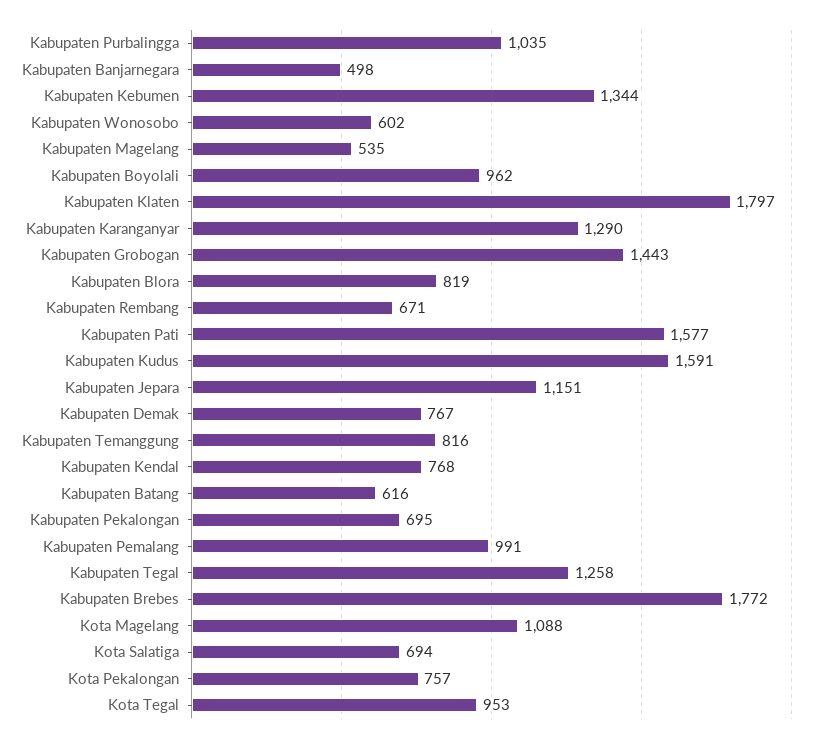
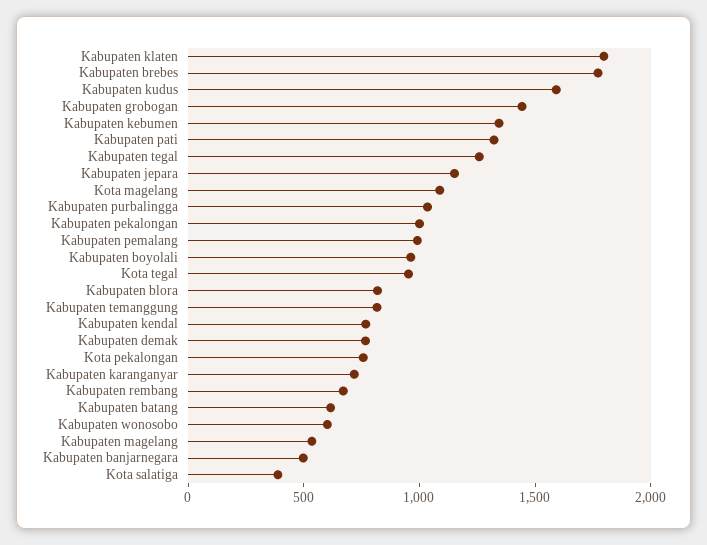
Kabupaten Karanganyar: 1290 -> 700
Kabupaten Pati: 1577 -> 1300
Kabupaten Pekalongan: 695 -> 1000
Kota Salatiga: 694 -> 400

